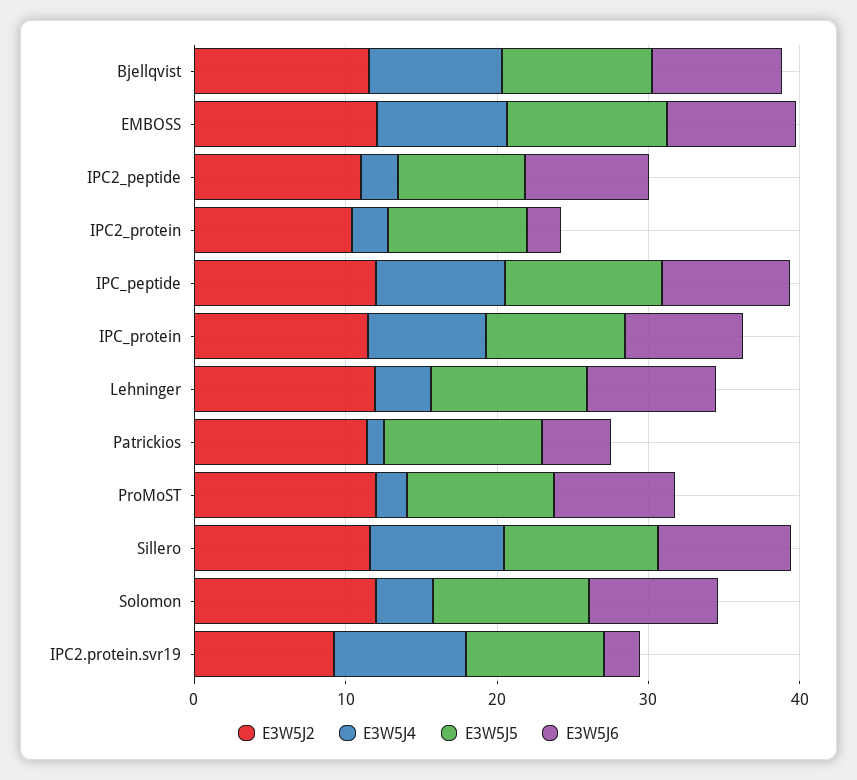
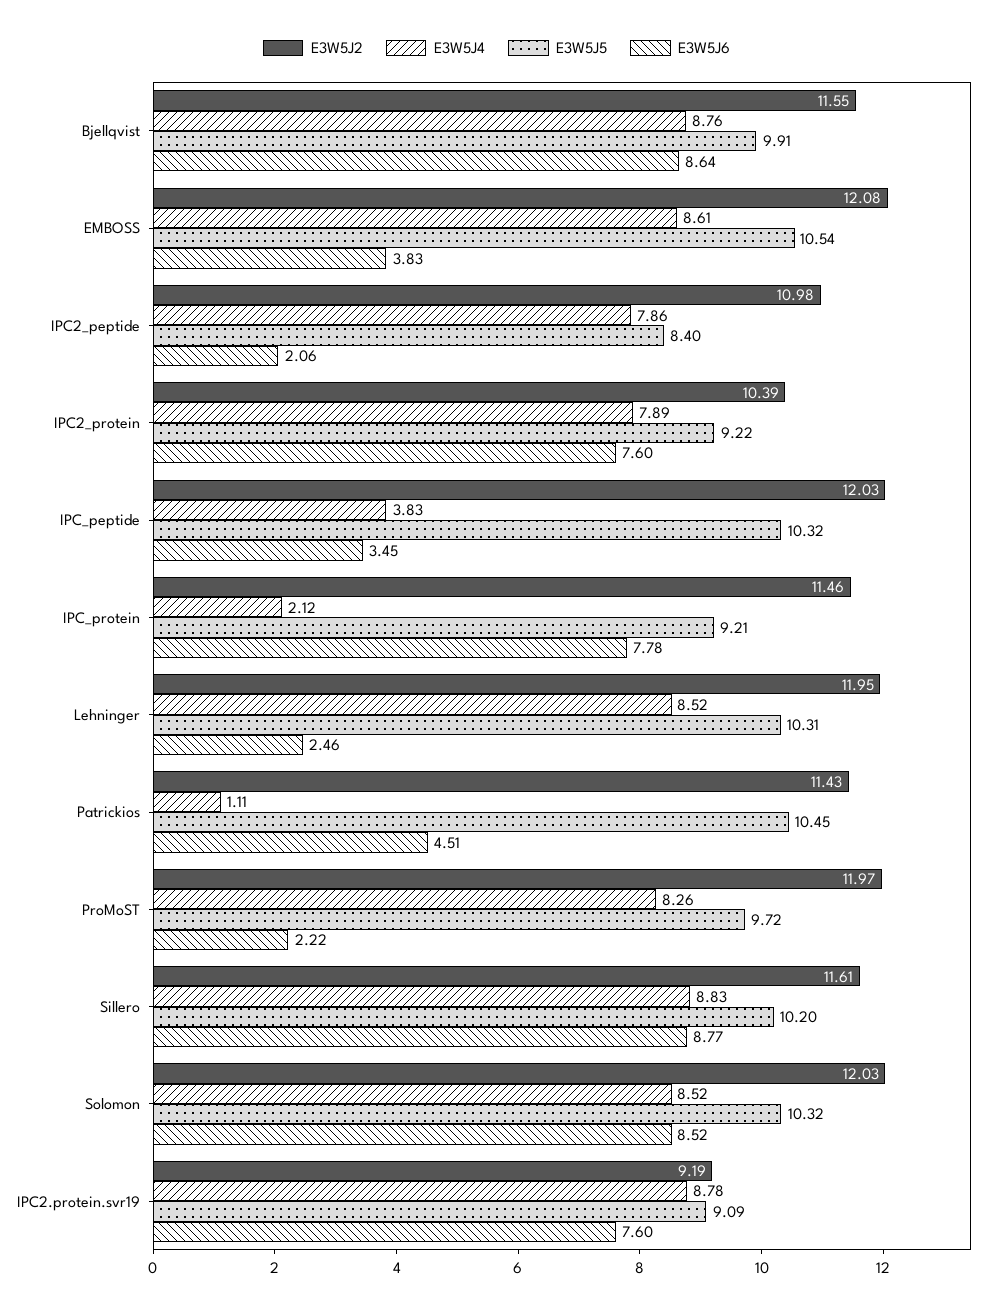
E3W5J6, EMBOSS: 8 -> 3.83
E3W5J4, IPC2_peptide: 2 -> 7.86
E3W5J6, IPC2_peptide: 8 -> 2.06
E3W5J4, IPC2_protein: 2 -> 7.89
E3W5J6, IPC2_protein: 2 -> 7.6
E3W5J4, IPC_peptide: 8 -> 3.83
E3W5J6, IPC_peptide: 8 -> 3.45
E3W5J4, IPC_protein: 8 -> 2.12
E3W5J4, Lehninger: 4 -> 8.52
E3W5J6, Lehninger: 8 -> 2.46
E3W5J4, ProMoST: 2 -> 8.26
E3W5J6, ProMoST: 8 -> 2.22
E3W5J4, Solomon: 4 -> 8.52
E3W5J6, IPC2.protein.svr19: 2 -> 7.6

